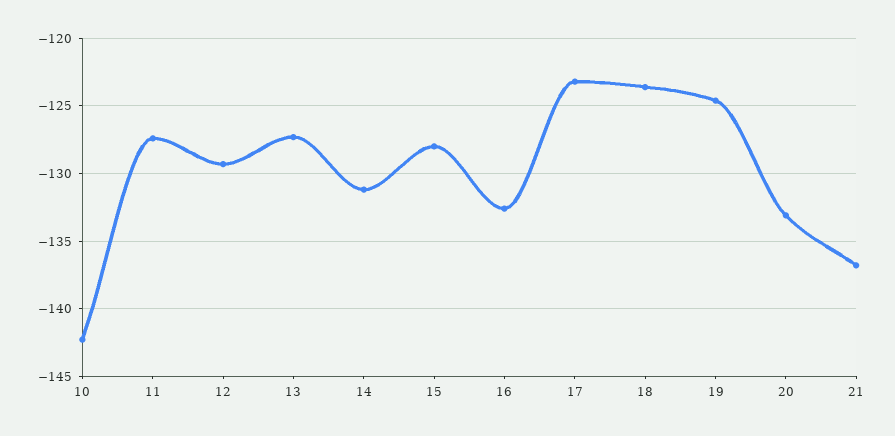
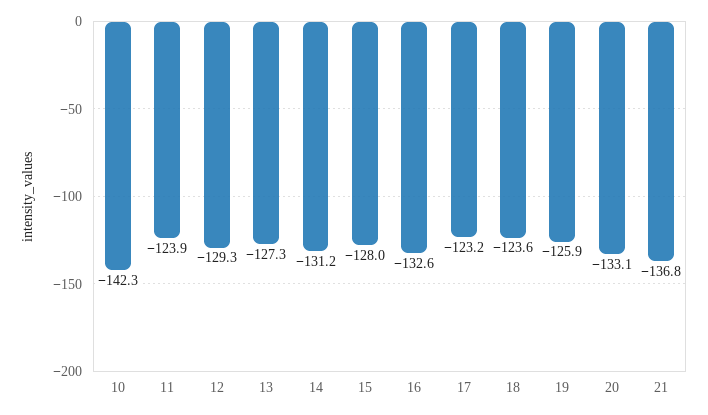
11: -127.5 -> -123.9
19: -124.5 -> -125.9

